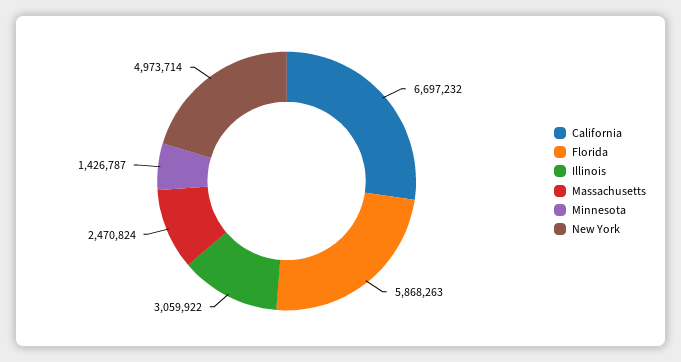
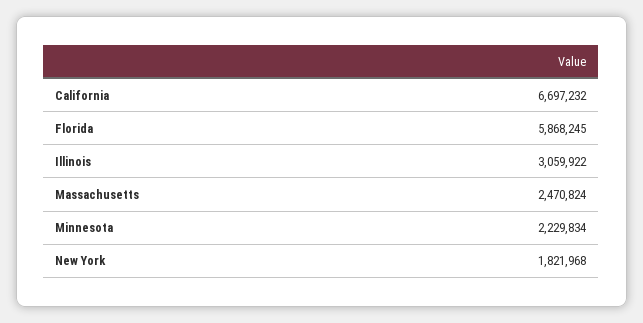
Florida: 5868263 -> 5868245
Minnesota: 1426787 -> 2229834
New York: 4973714 -> 1821968

